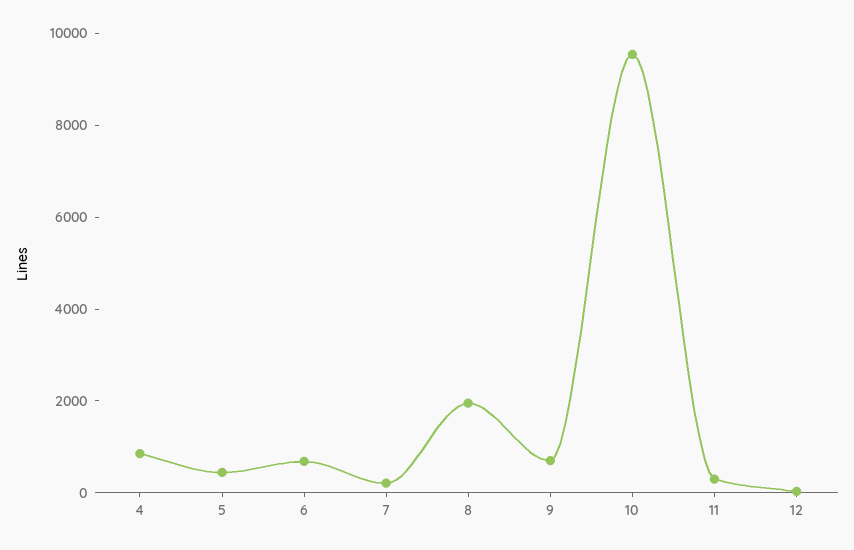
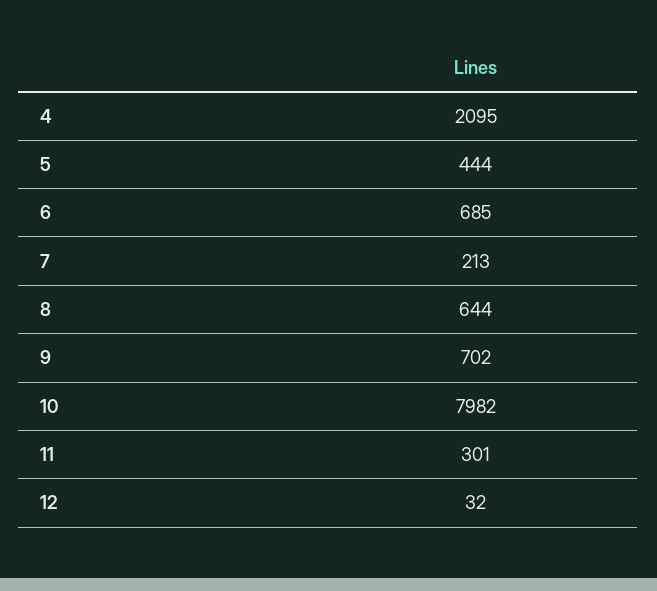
4: 1000 -> 2095
8: 2000 -> 644
10: 9500 -> 7982

